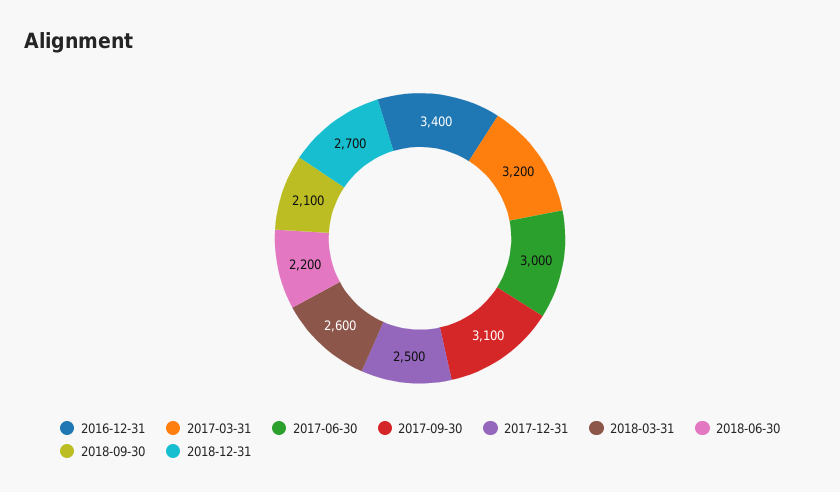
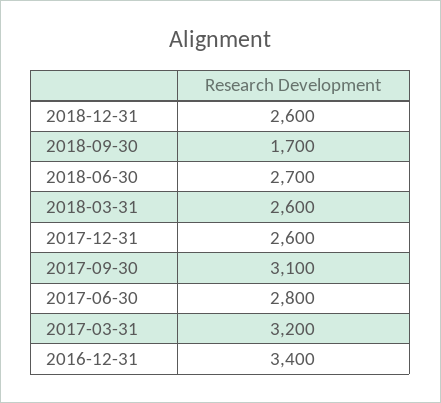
2017-06-30: 3000 -> 2800
2017-12-31: 2500 -> 2600
2018-06-30: 2200 -> 2700
2018-09-30: 2100 -> 1700
2018-12-31: 2700 -> 2600

